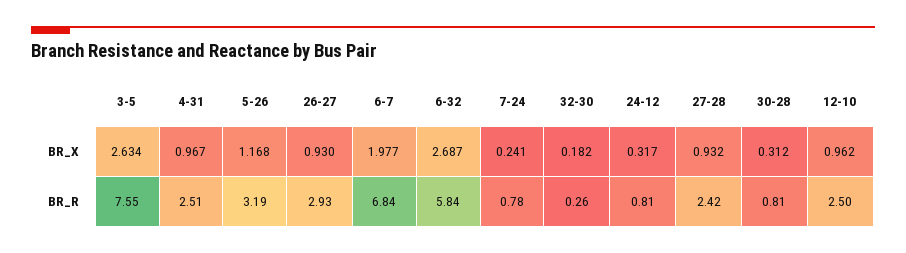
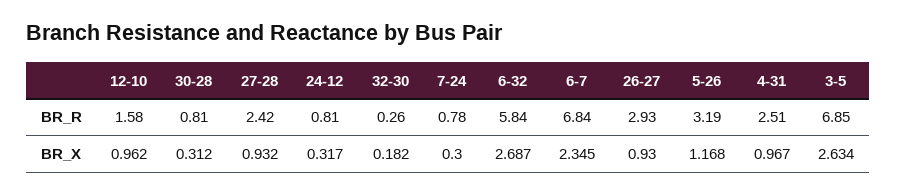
6-7, BR_X: 1.977 -> 2.345
7-24, BR_X: 0.241 -> 0.3
3-5, BR_R: 7.55 -> 6.85
12-10, BR_R: 2.5 -> 1.58

